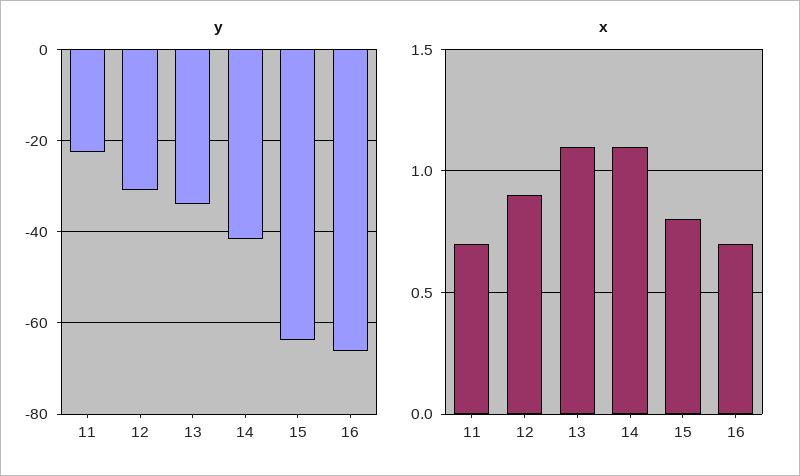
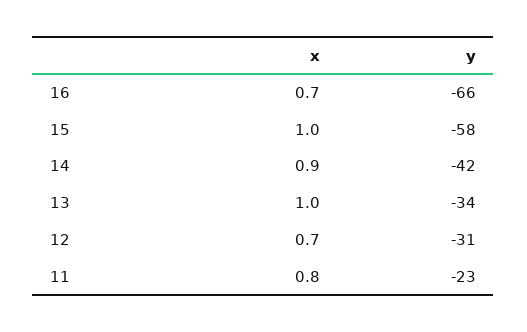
y, 15: -64 -> -58
x, 11: 0.7 -> 0.8
x, 12: 0.9 -> 0.7
x, 13: 1.1 -> 1
x, 14: 1.1 -> 0.9
x, 15: 0.8 -> 1

